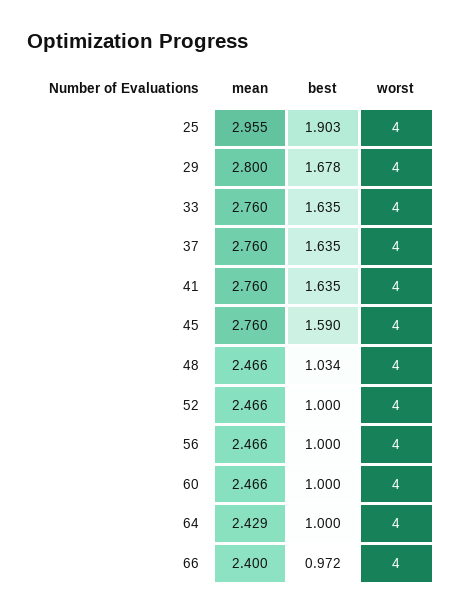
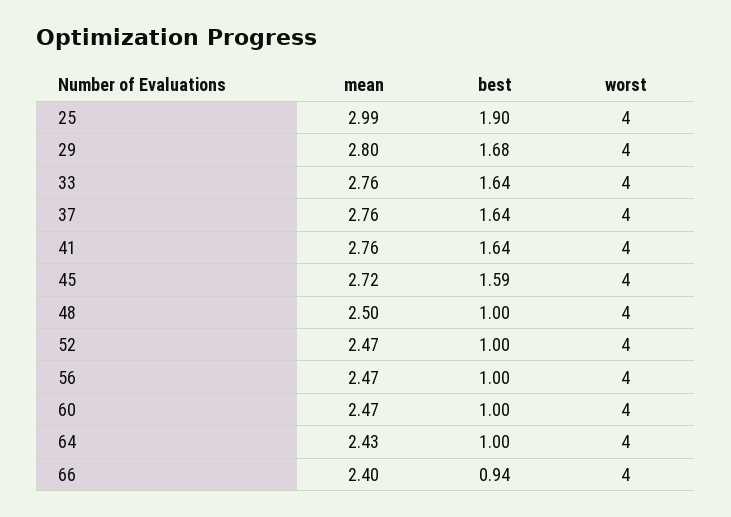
mean, 25: 2.955 -> 2.99
mean, 45: 2.76 -> 2.72
mean, 48: 2.466 -> 2.5
best, 48: 1.034 -> 1
best, 66: 0.972 -> 0.94

